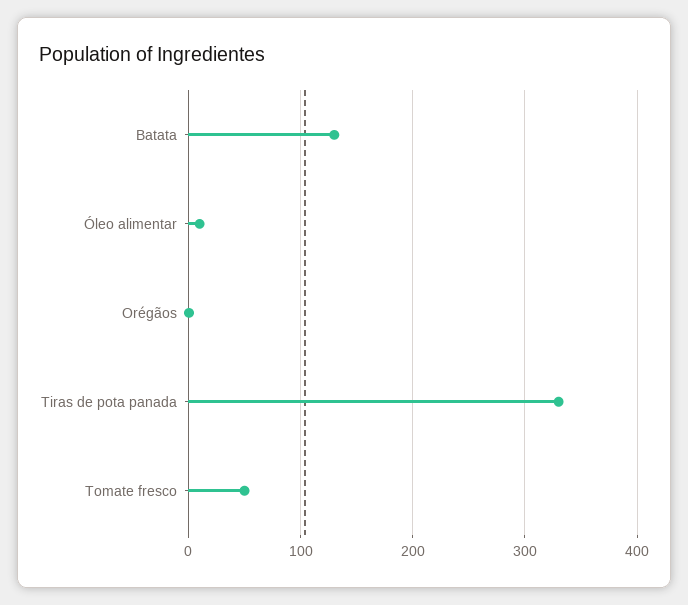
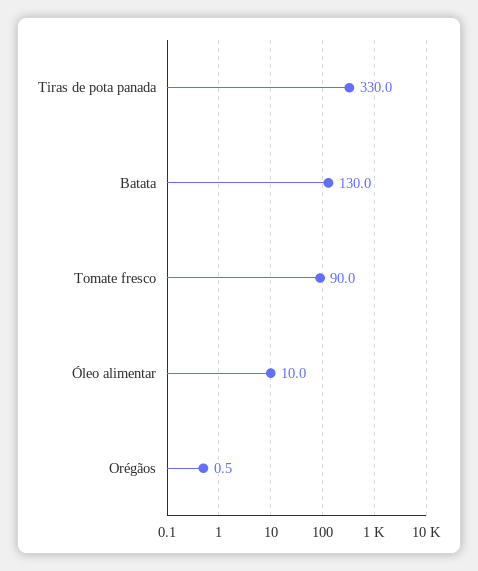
Tomate fresco: 50 -> 90

